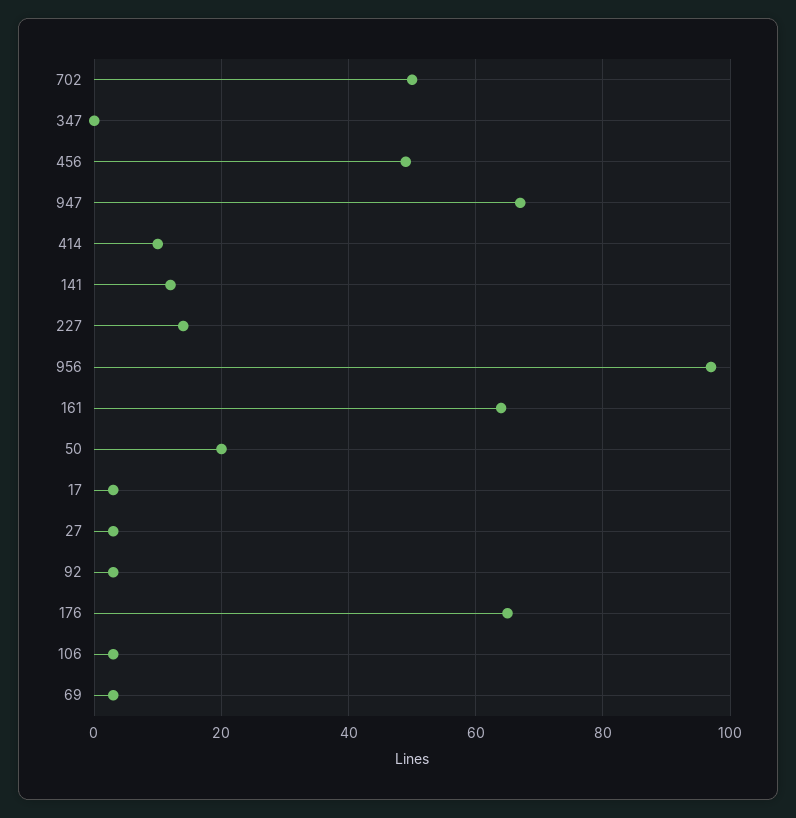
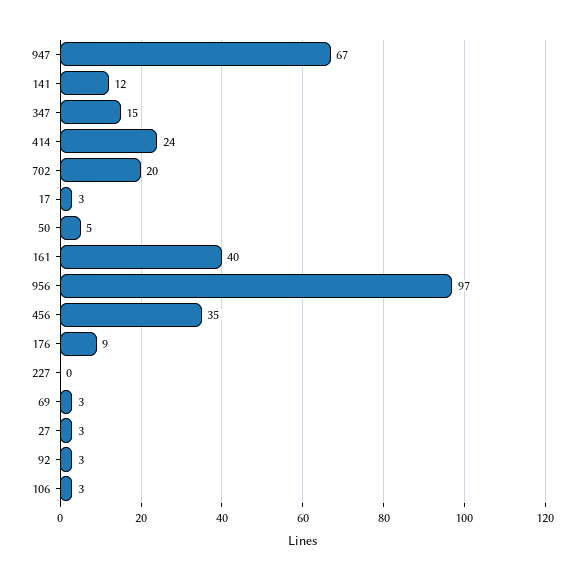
702: 50 -> 20
347: 0 -> 15
456: 50 -> 35
414: 10 -> 24
227: 15 -> 0
161: 65 -> 40
50: 20 -> 5
176: 65 -> 9

